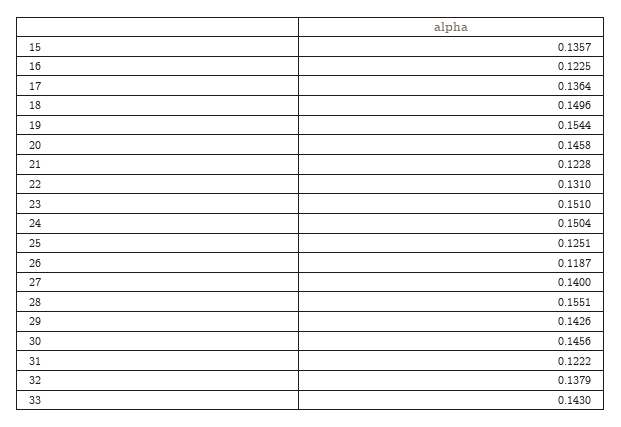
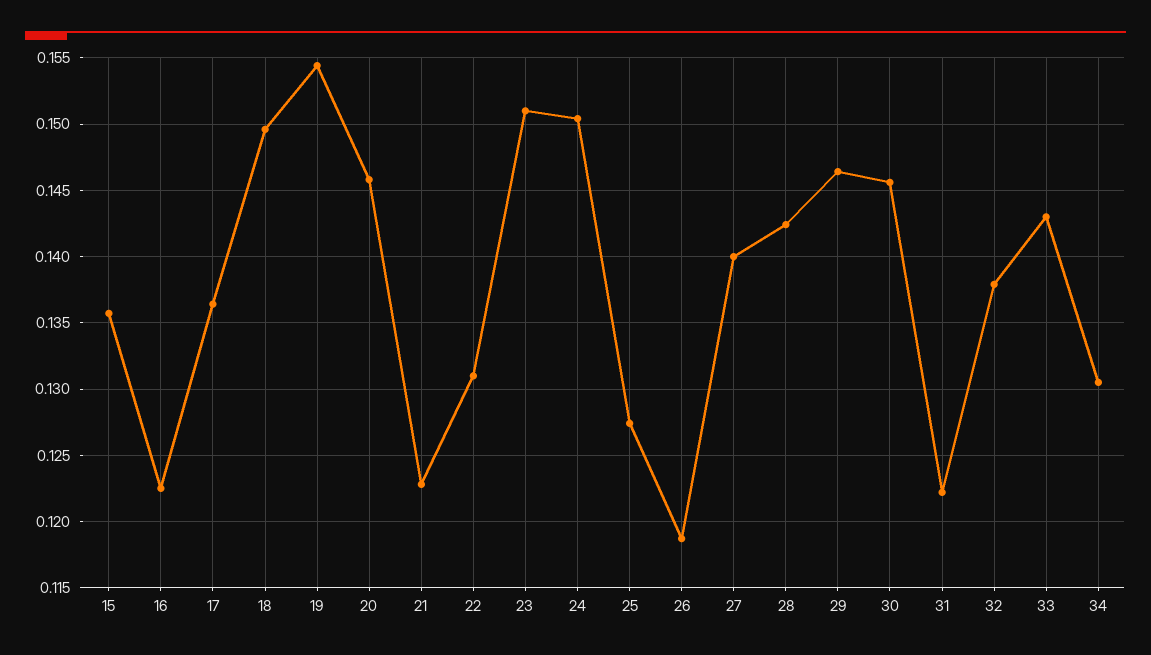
25: 0.1251 -> 0.1275
28: 0.1551 -> 0.1425
29: 0.1426 -> 0.1465
34: none -> 0.1305

